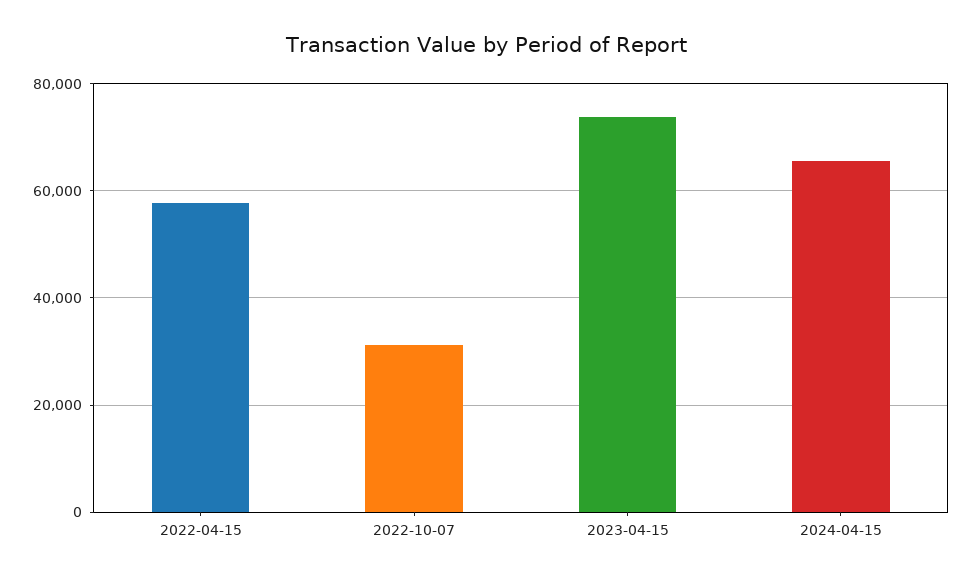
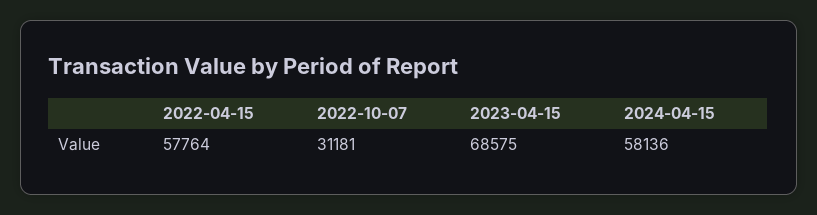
2023-04-15: 74000 -> 68575
2024-04-15: 66000 -> 58136

